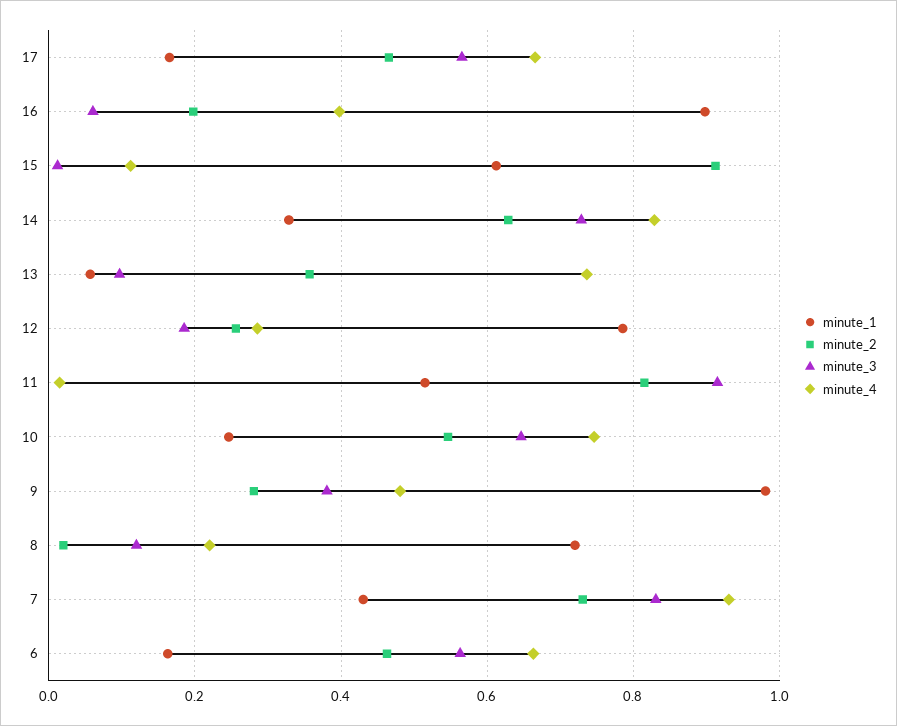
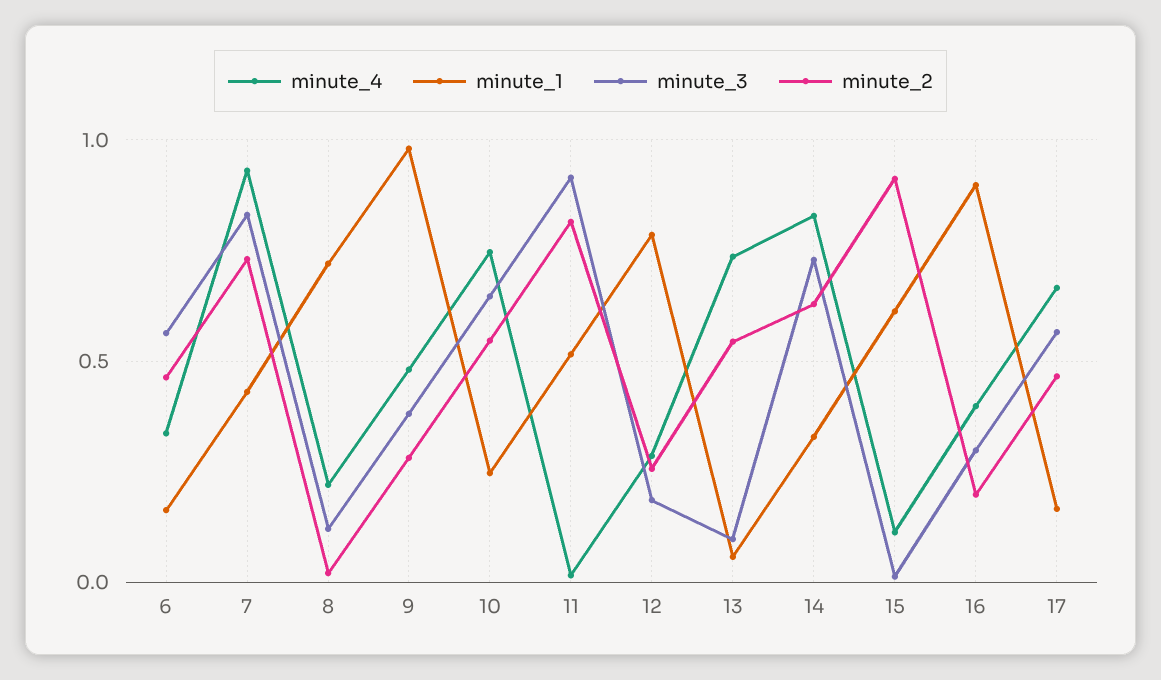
minute_3, 16: 0.06 -> 0.3
minute_2, 13: 0.36 -> 0.55
minute_4, 6: 0.66 -> 0.35

